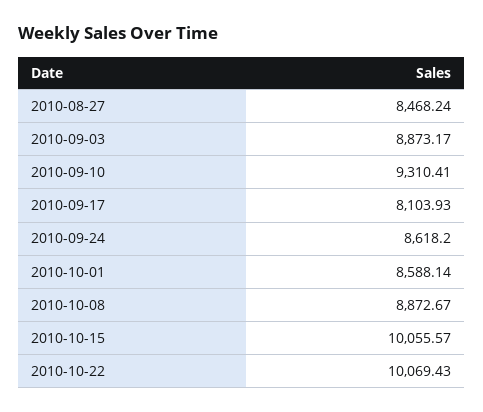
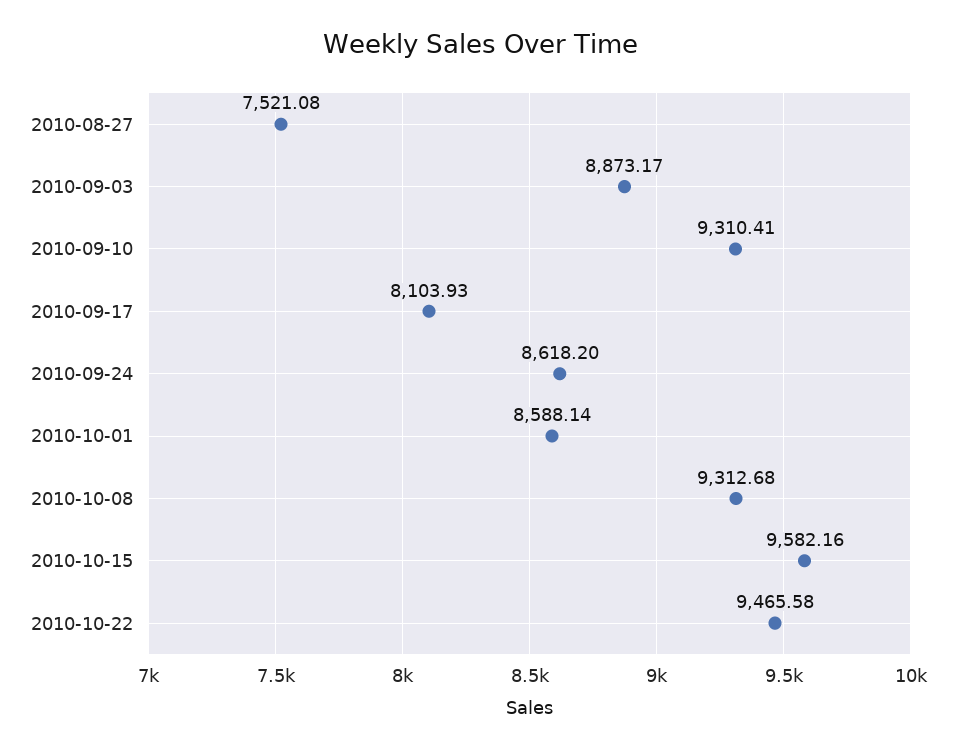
2010-08-27: 8468.24 -> 7521.08
2010-10-08: 8872.67 -> 9312.68
2010-10-15: 10055.57 -> 9582.16
2010-10-22: 10069.43 -> 9465.58

